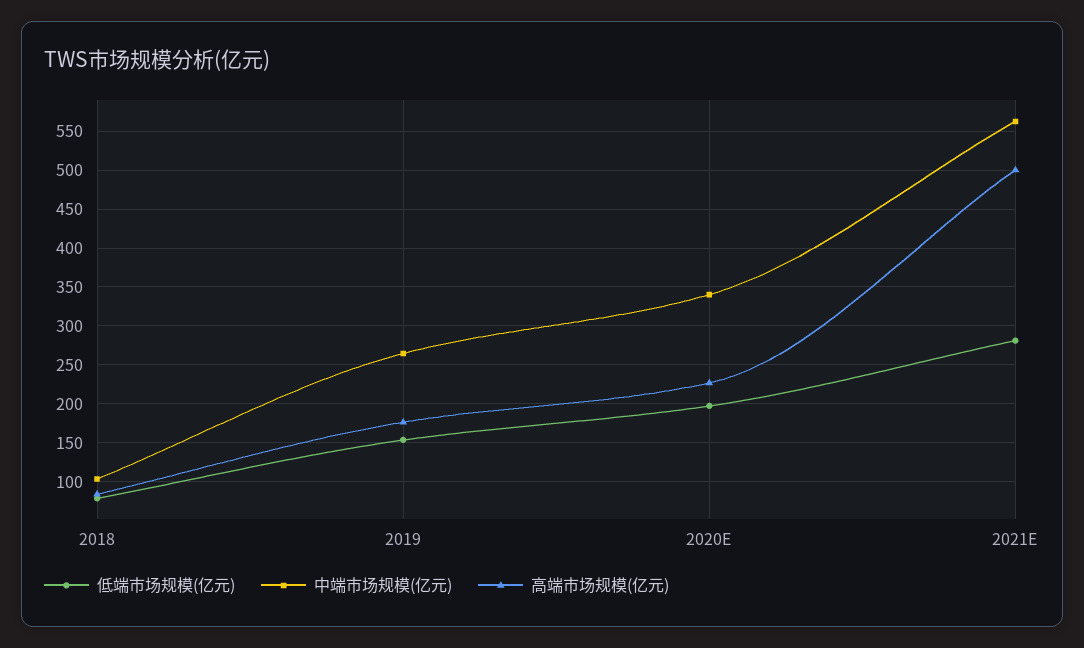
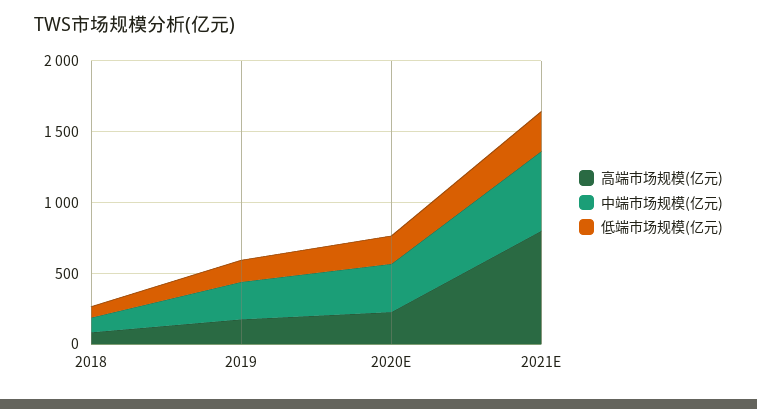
高端市场规模(亿元), 2021E: 500 -> 800

